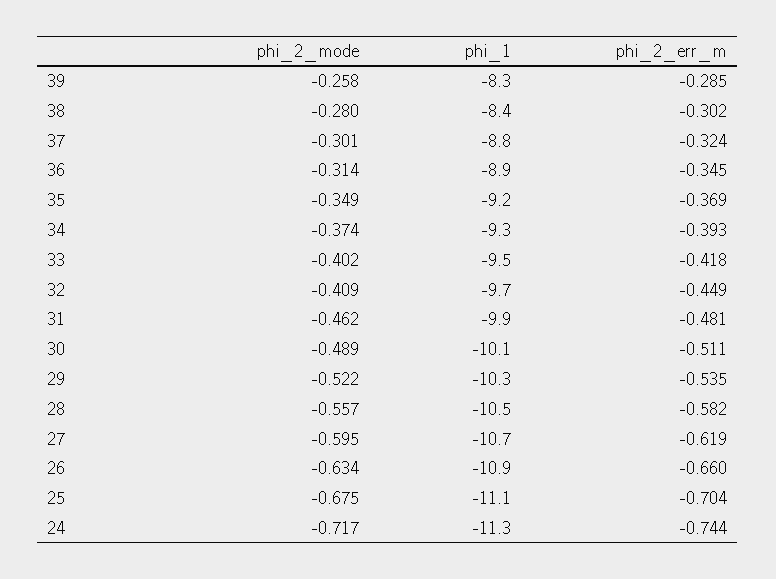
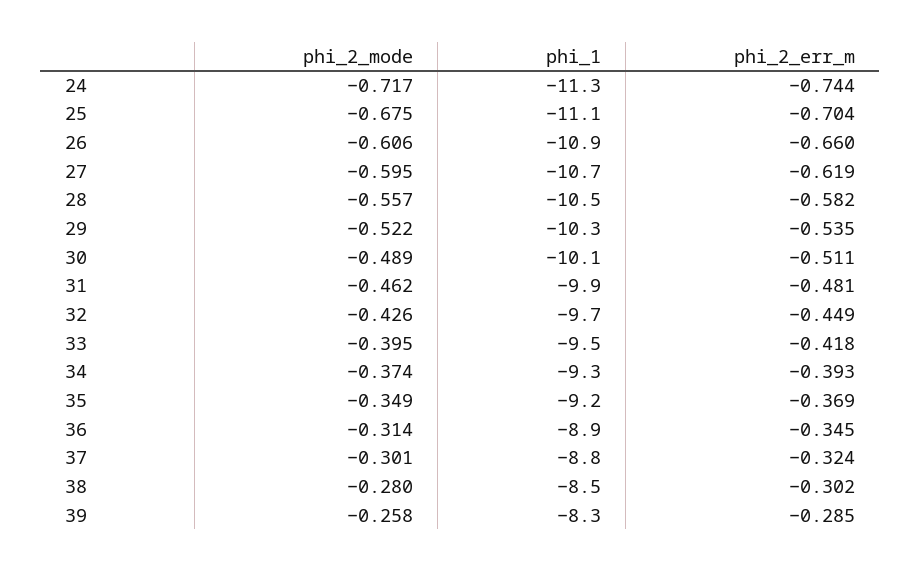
phi_1, 38: -8.4 -> -8.5
phi_2_mode, 33: -0.402 -> -0.395
phi_2_mode, 32: -0.409 -> -0.426
phi_2_mode, 26: -0.634 -> -0.606

